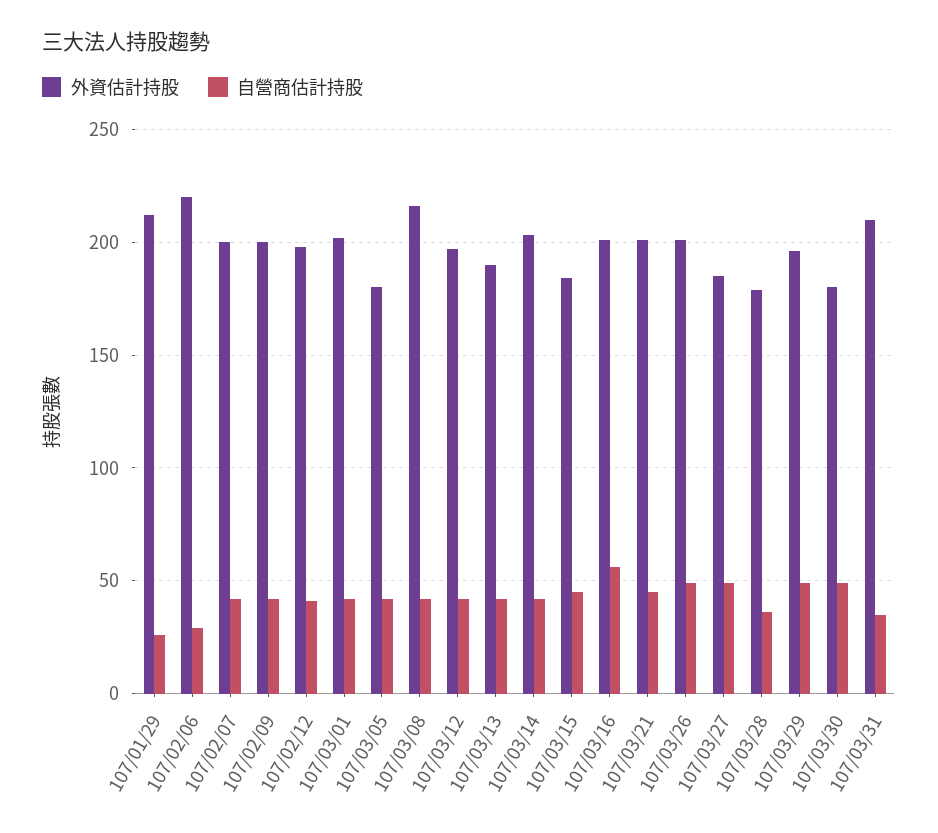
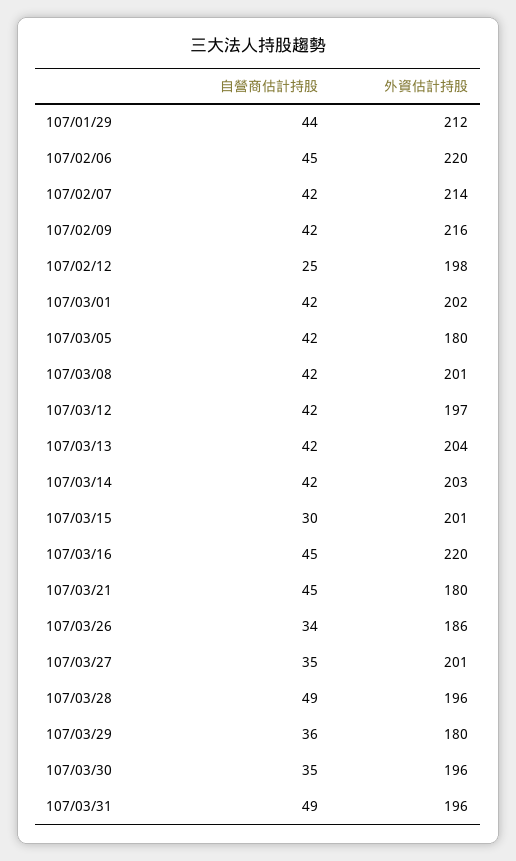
自營商估計持股, 107/01/29: 25 -> 44
自營商估計持股, 107/02/06: 30 -> 45
外資估計持股, 107/02/07: 200 -> 214
外資估計持股, 107/02/09: 200 -> 216
自營商估計持股, 107/02/12: 40 -> 25
外資估計持股, 107/03/08: 215 -> 201
外資估計持股, 107/03/13: 190 -> 204
外資估計持股, 107/03/15: 185 -> 201
自營商估計持股, 107/03/15: 45 -> 30
外資估計持股, 107/03/16: 200 -> 220
自營商估計持股, 107/03/16: 55 -> 45
外資估計持股, 107/03/21: 200 -> 180
外資估計持股, 107/03/26: 200 -> 186
自營商估計持股, 107/03/26: 50 -> 34
外資估計持股, 107/03/27: 185 -> 201
自營商估計持股, 107/03/27: 50 -> 35
外資估計持股, 107/03/28: 180 -> 196
自營商估計持股, 107/03/28: 35 -> 49
外資估計持股, 107/03/29: 195 -> 180
自營商估計持股, 107/03/29: 50 -> 36
外資估計持股, 107/03/30: 180 -> 196
自營商估計持股, 107/03/30: 50 -> 35
外資估計持股, 107/03/31: 210 -> 196
自營商估計持股, 107/03/31: 35 -> 49

